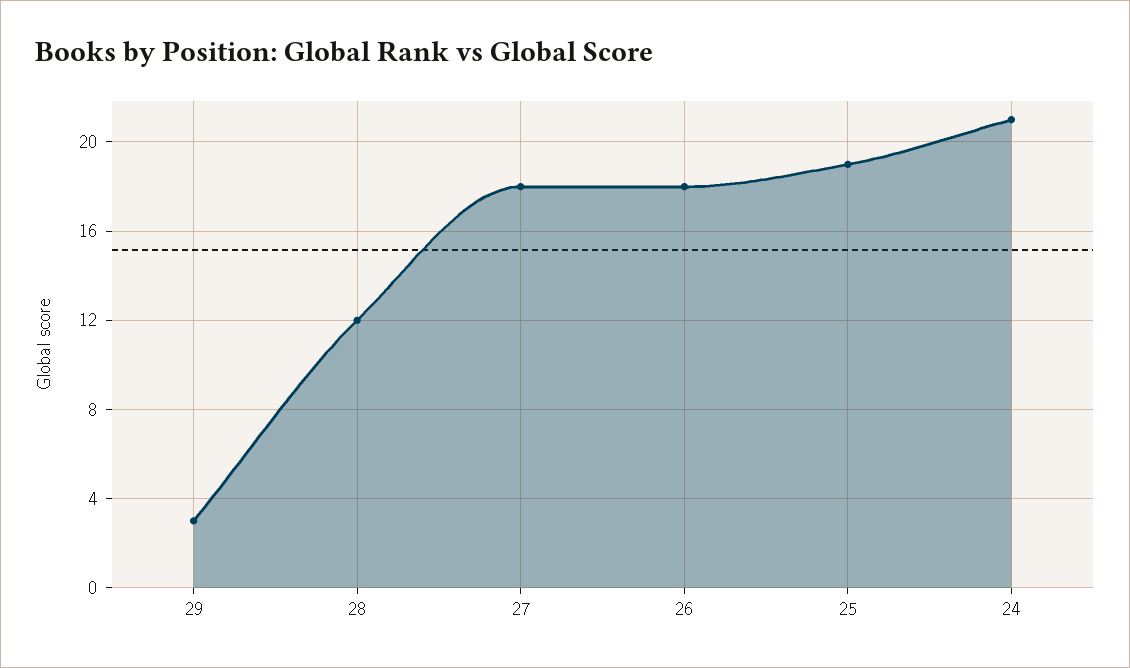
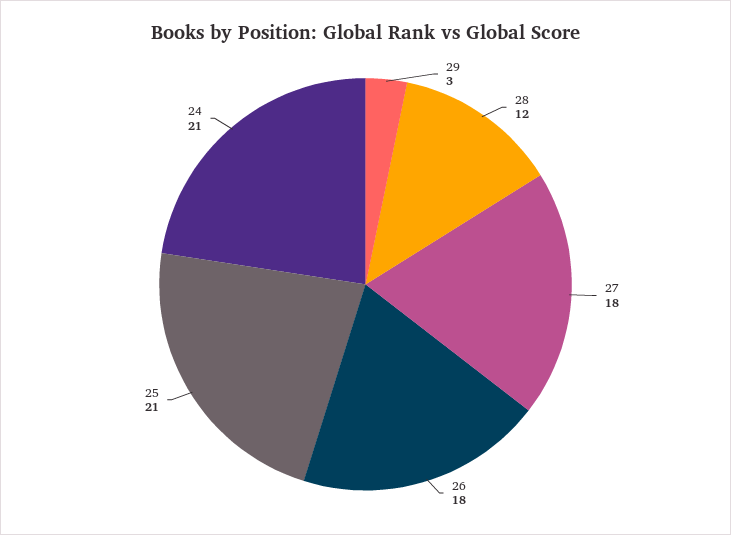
25: 19 -> 21

